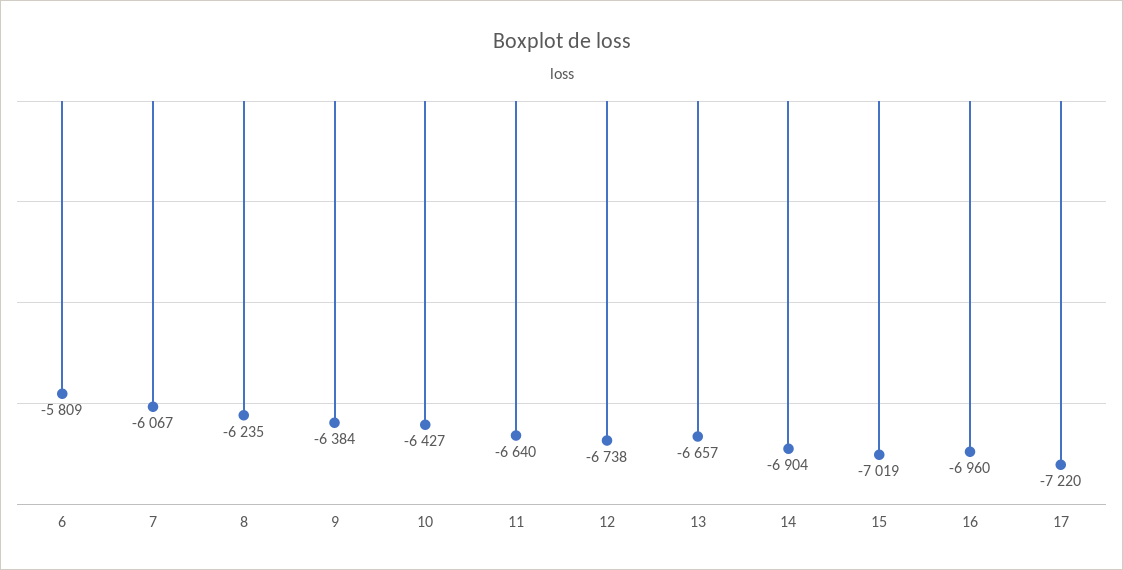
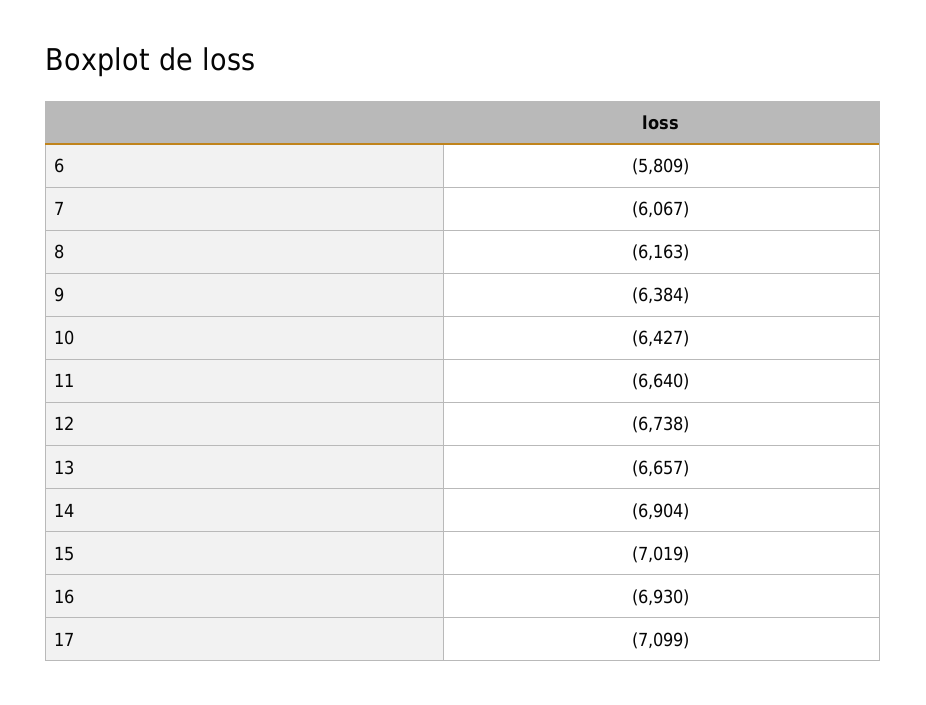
8: -6235 -> -6163
16: -6960 -> -6930
17: -7220 -> -7099

